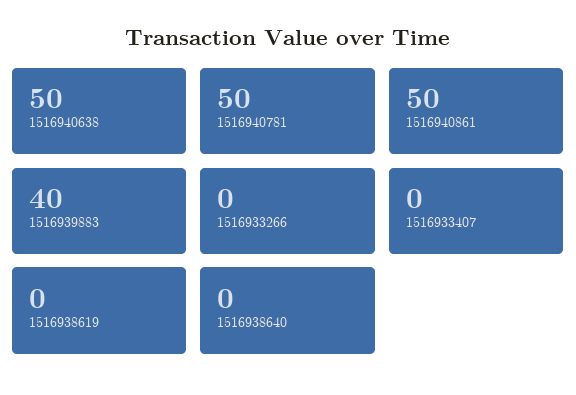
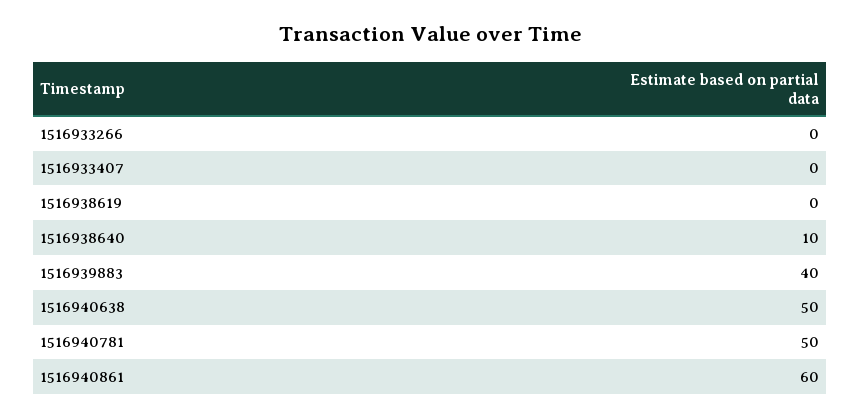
1516940861: 50 -> 60
1516938640: 0 -> 10

